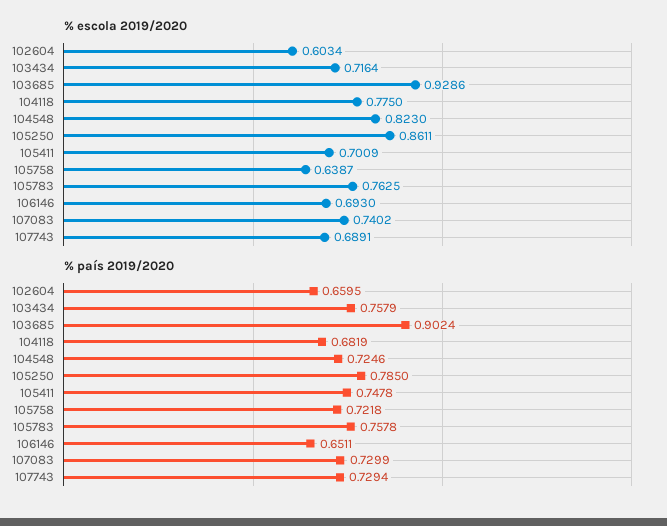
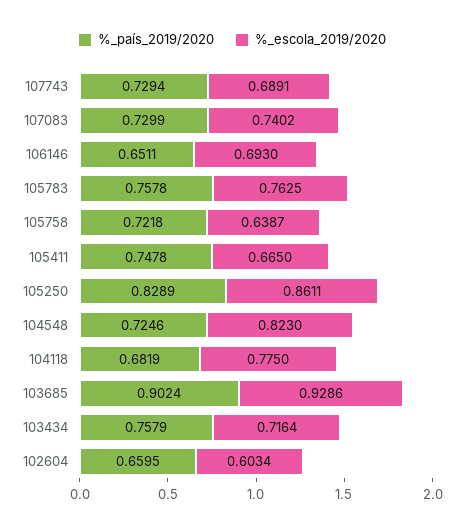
% escola 2019/2020, 105411: 0.7009 -> 0.665
% país 2019/2020, 105250: 0.785 -> 0.8289

